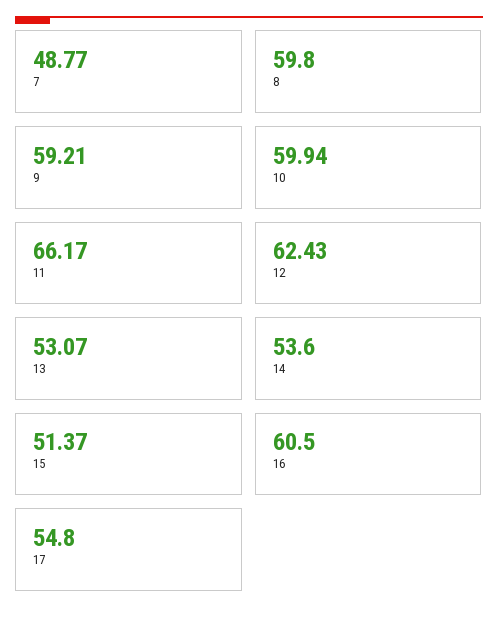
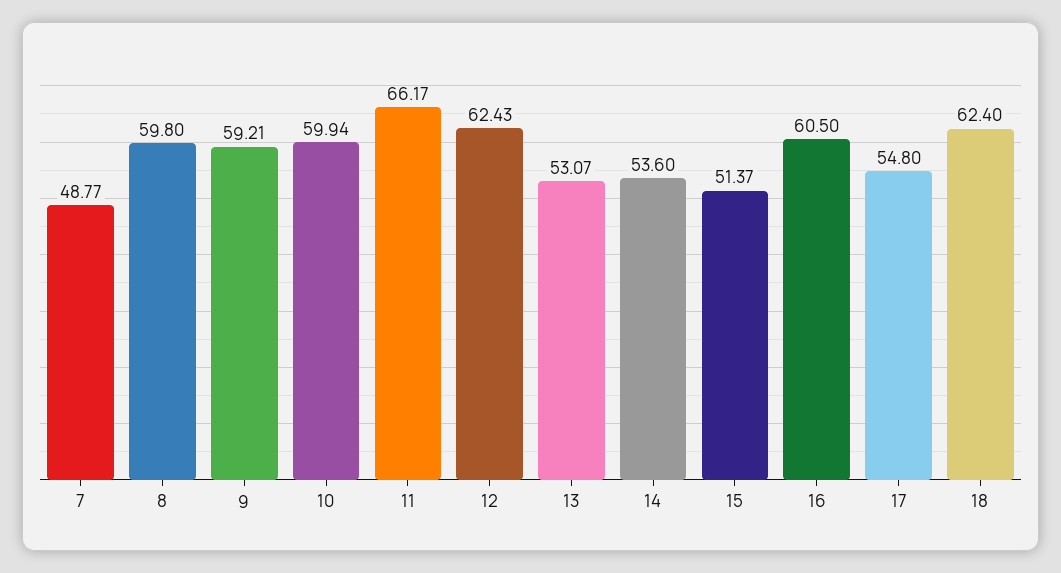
18: none -> 62.4

